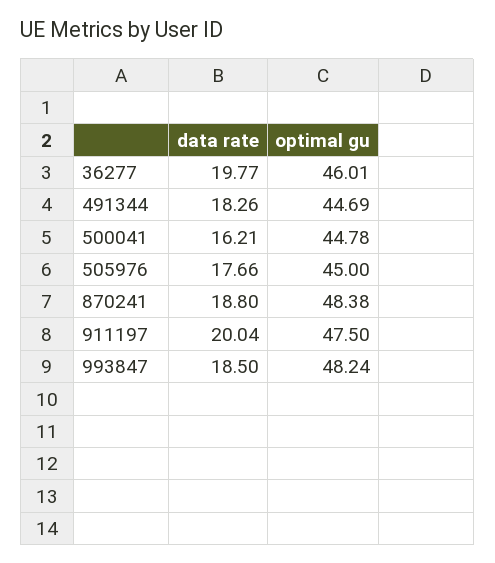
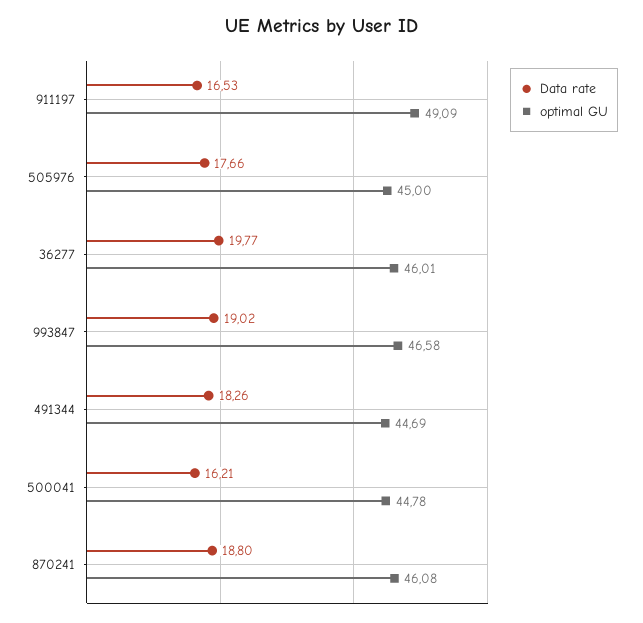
optimal gu, 870241: 48.38 -> 46.08
data rate, 911197: 20.04 -> 16.53
optimal gu, 911197: 47.5 -> 49.09
data rate, 993847: 18.5 -> 19.02
optimal gu, 993847: 48.24 -> 46.58

